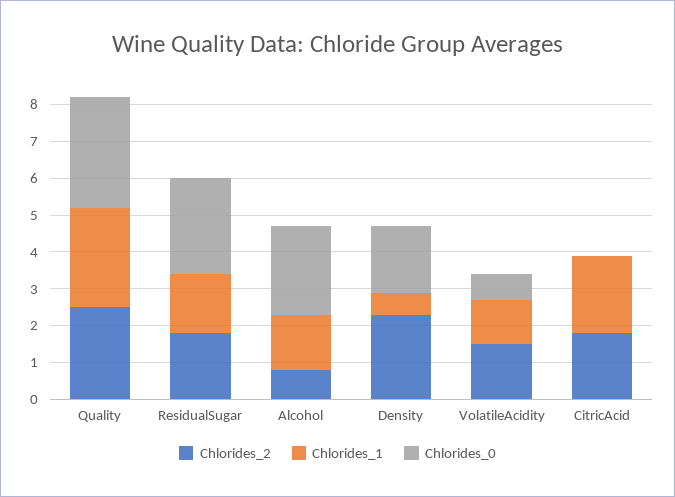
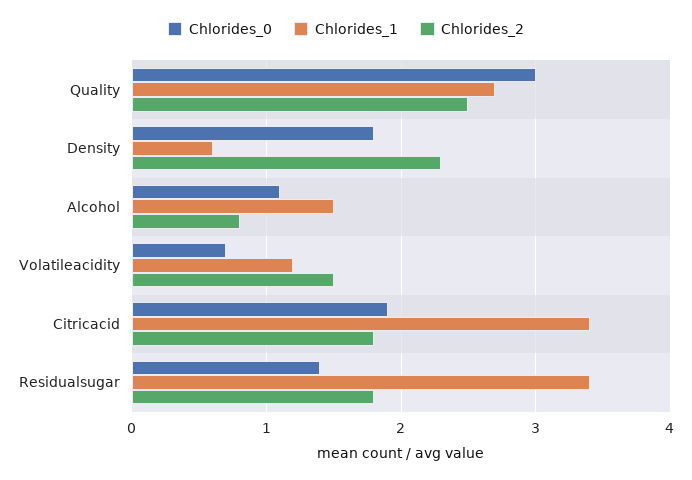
Chlorides_1, ResidualSugar: 1.5 -> 3.4
Chlorides_0, ResidualSugar: 2.5 -> 1.4
Chlorides_0, Alcohol: 2.5 -> 1.1
Chlorides_1, CitricAcid: 2 -> 3.4
Chlorides_0, CitricAcid: 0 -> 1.9

